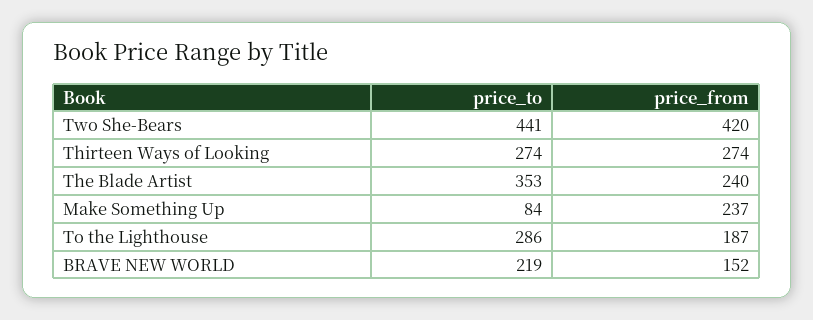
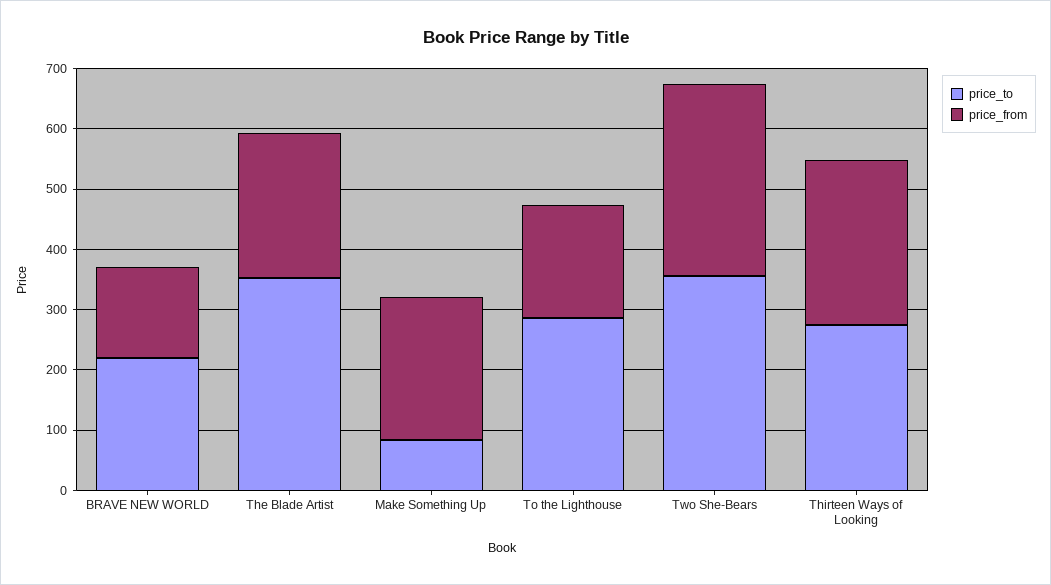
price_to, Two She-Bears: 441 -> 360
price_from, Two She-Bears: 420 -> 320

